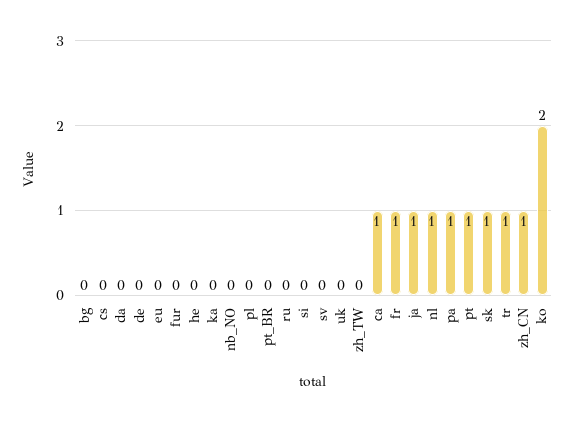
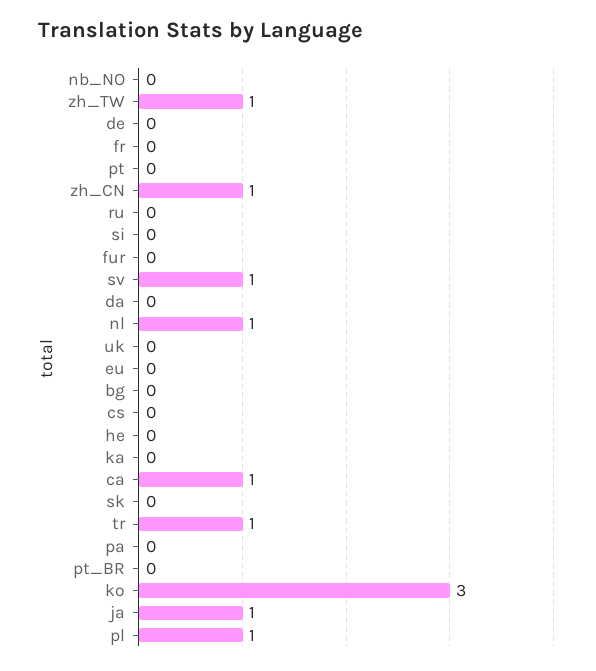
pl: 0 -> 1
sv: 0 -> 1
zh_TW: 0 -> 1
fr: 1 -> 0
pa: 1 -> 0
pt: 1 -> 0
sk: 1 -> 0
ko: 2 -> 3

